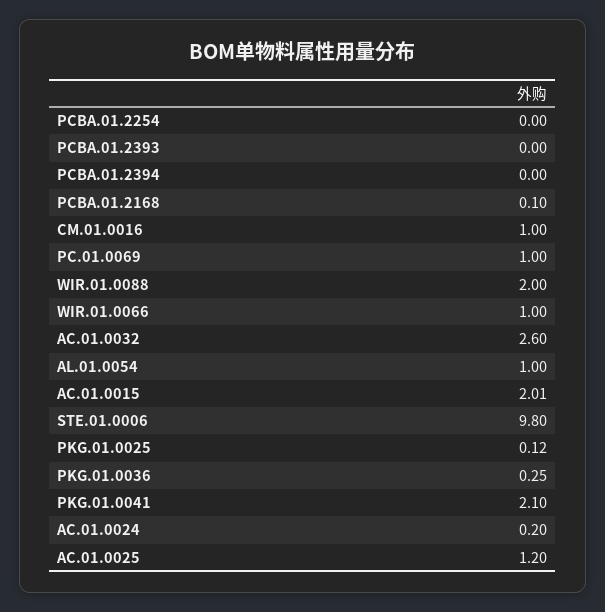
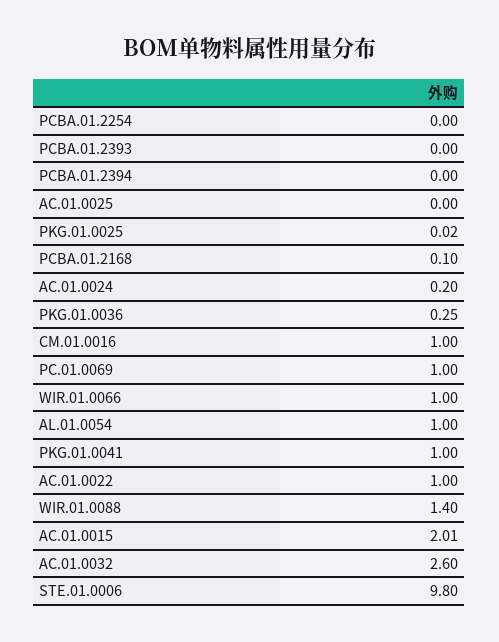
WIR.01.0088: 2 -> 1.4
PKG.01.0025: 0.12 -> 0.02
PKG.01.0041: 2.1 -> 1
AC.01.0025: 1.2 -> 0
AC.01.0022: none -> 1

